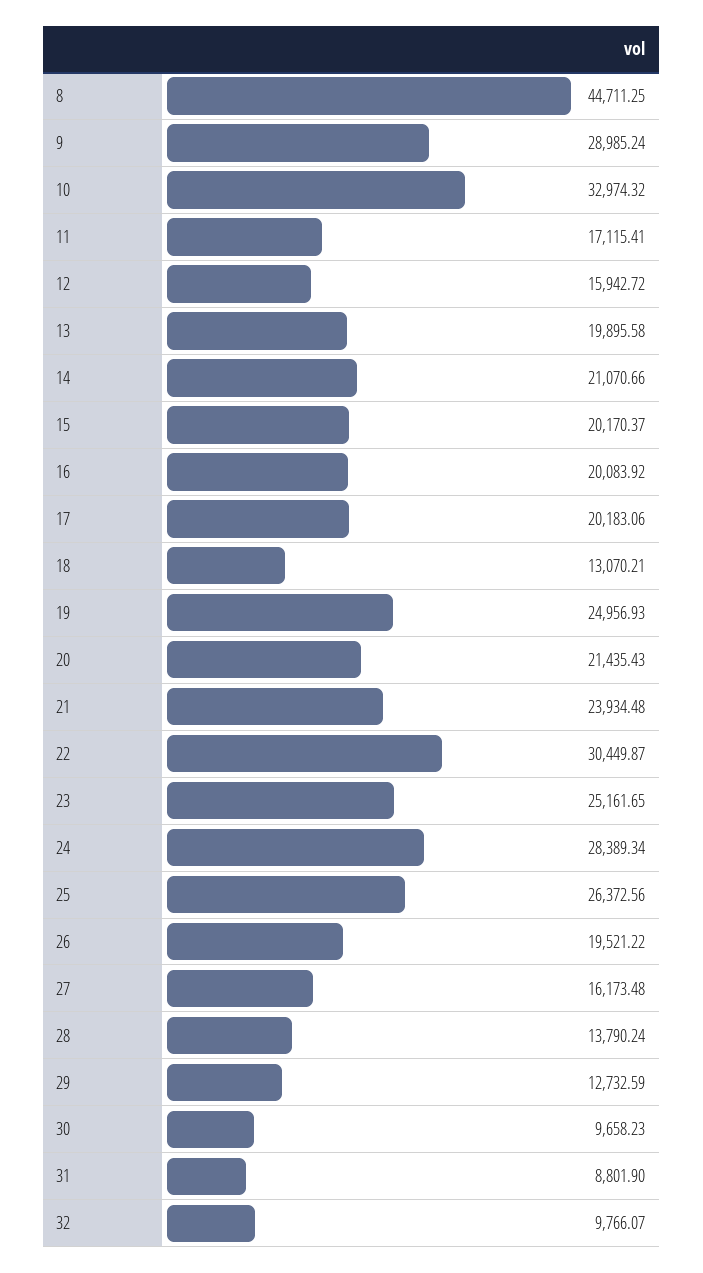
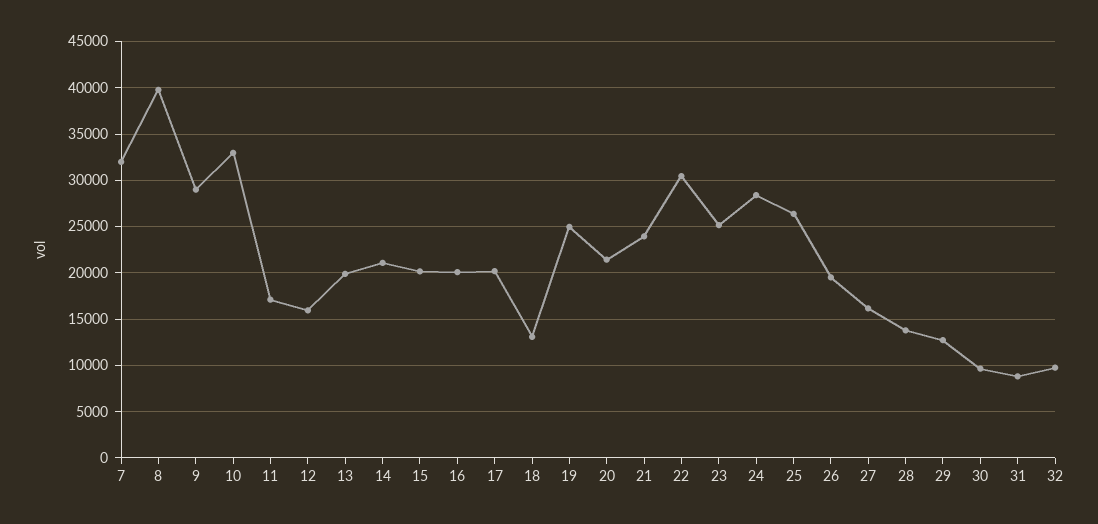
8: 44711.25 -> 40000
7: none -> 32000

